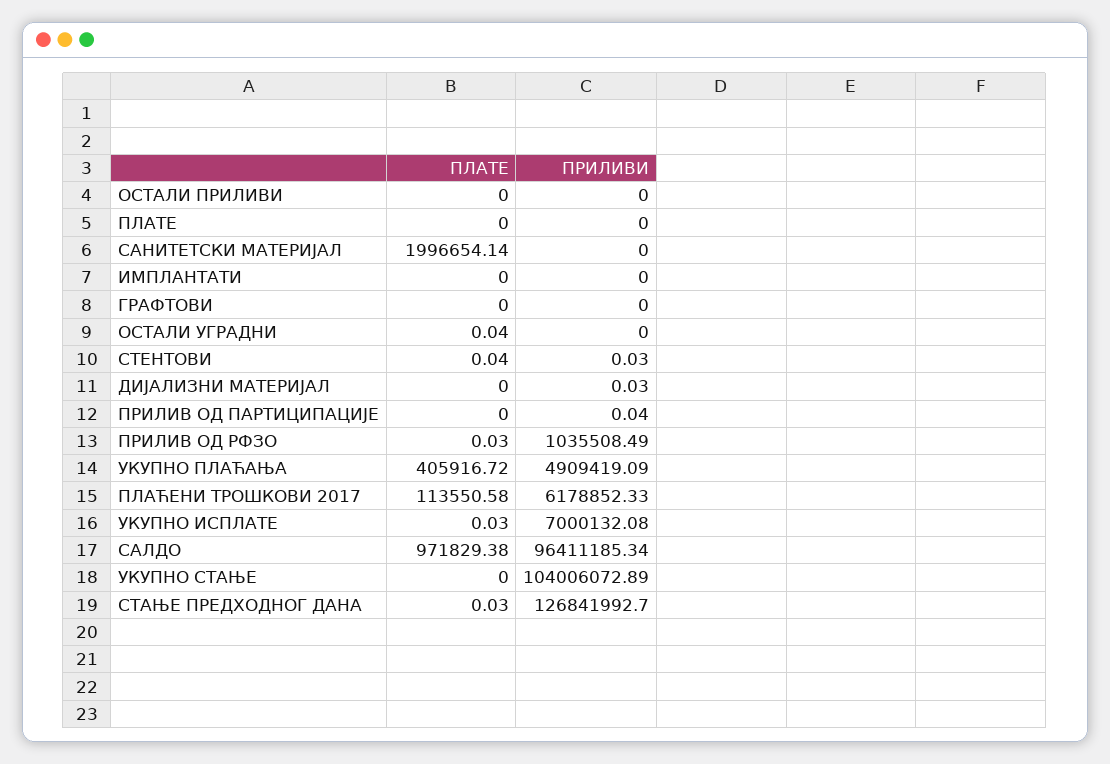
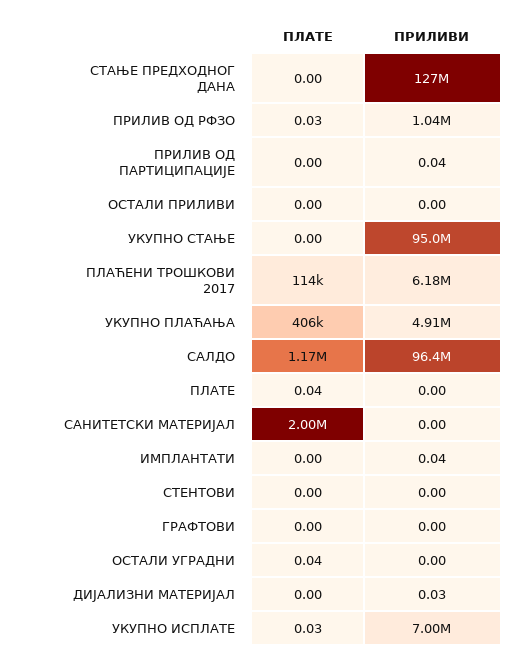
ПЛАТЕ, ПЛАТЕ: 0 -> 0.04
ПРИЛИВИ, ИМПЛАНТАТИ: 0 -> 0.04
ПЛАТЕ, СТЕНТОВИ: 0.04 -> 0
ПРИЛИВИ, СТЕНТОВИ: 0.03 -> 0
ПЛАТЕ, САЛДО: 971829.38 -> 1170000
ПРИЛИВИ, УКУПНО СТАЊЕ: 104006072.89 -> 95000000
ПЛАТЕ, СТАЊЕ ПРЕДХОДНОГ ДАНА: 0.03 -> 0

